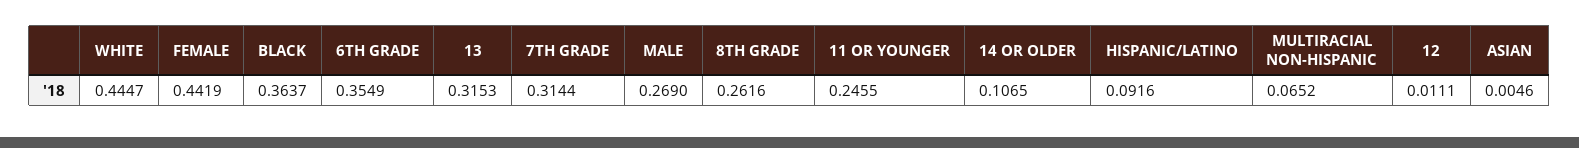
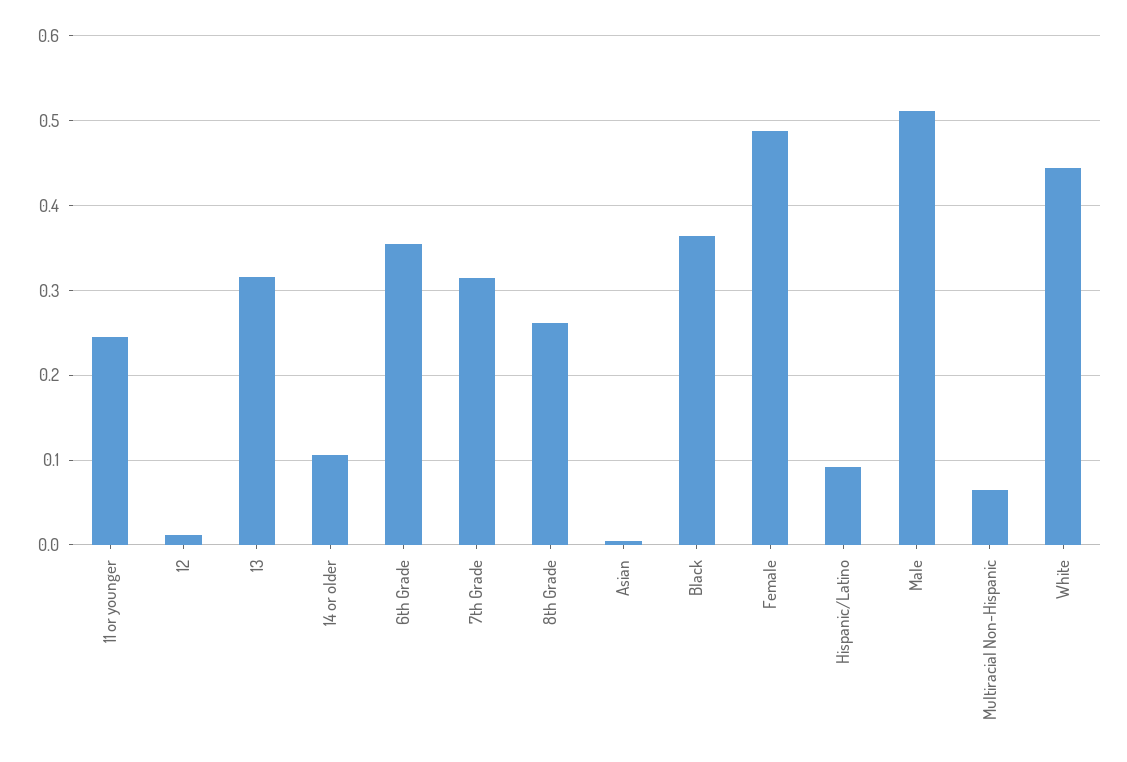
FEMALE: 0.4419 -> 0.49
MALE: 0.269 -> 0.51

